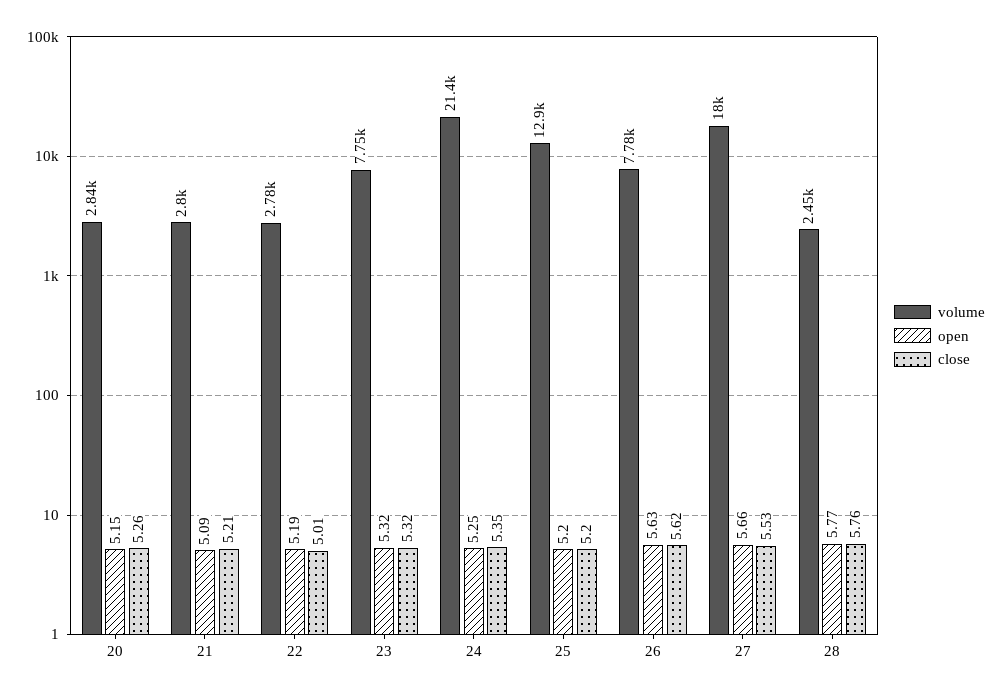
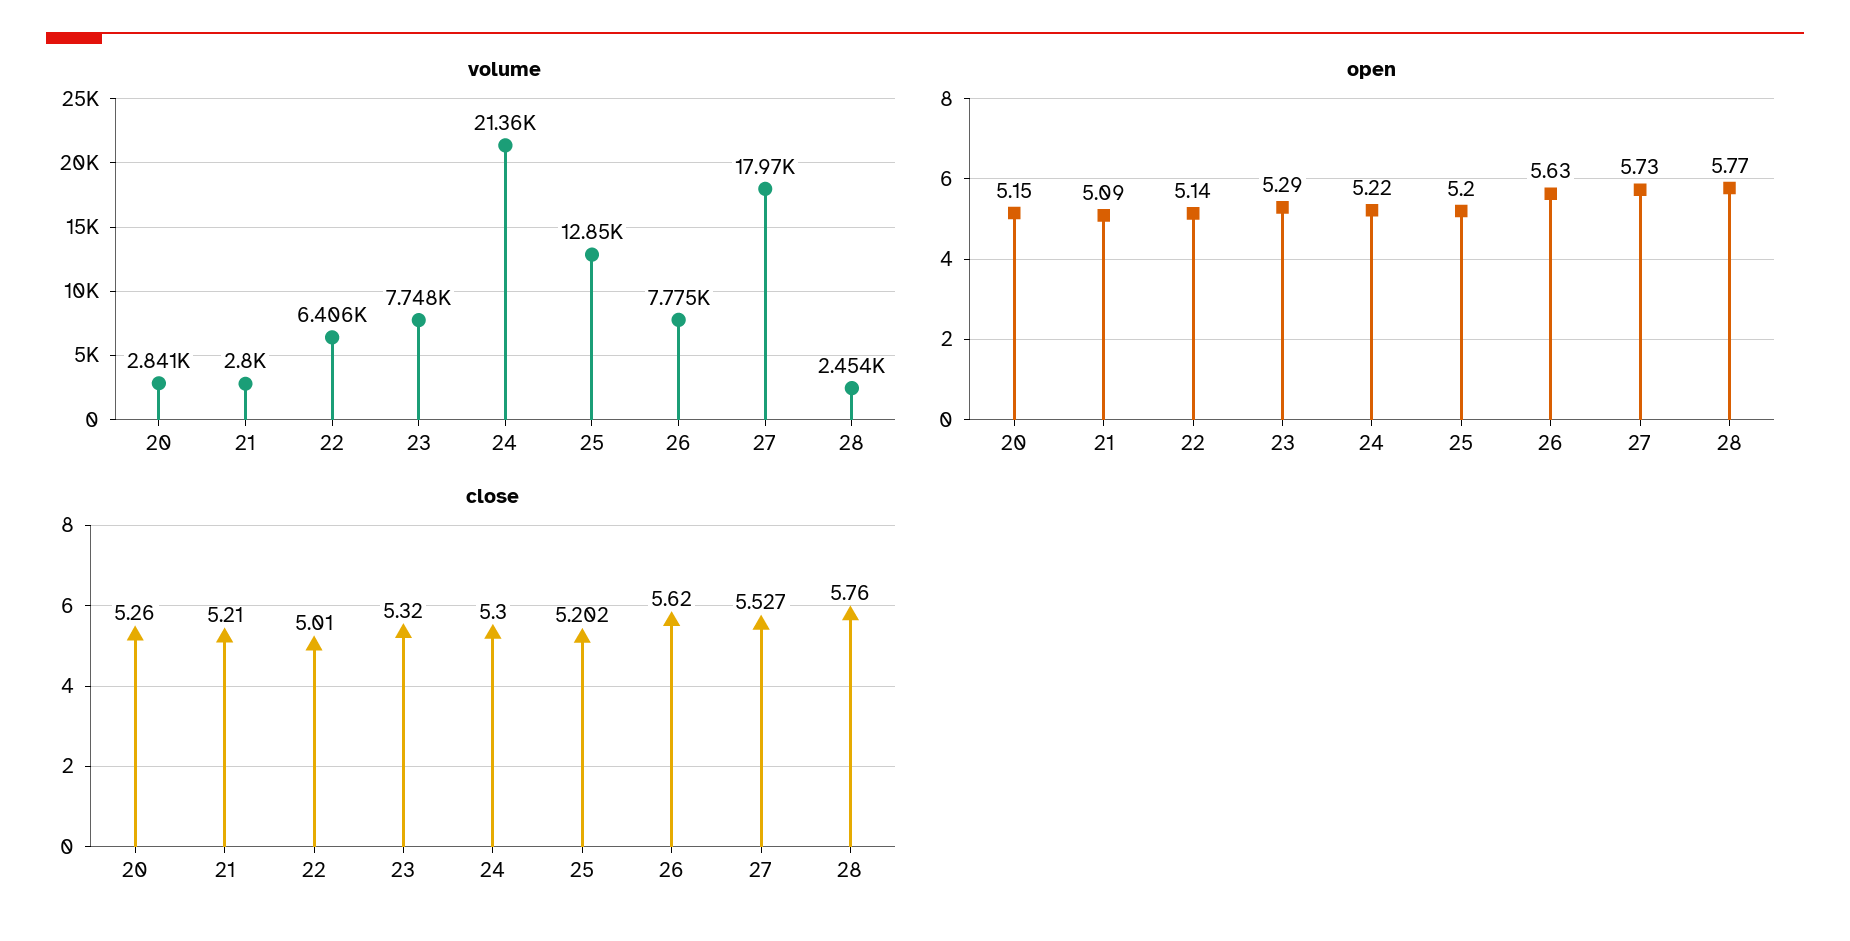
volume, 22: 2780 -> 6406
open, 22: 5.19 -> 5.14
open, 23: 5.32 -> 5.29
open, 24: 5.25 -> 5.22
close, 24: 5.35 -> 5.3
open, 27: 5.66 -> 5.73

